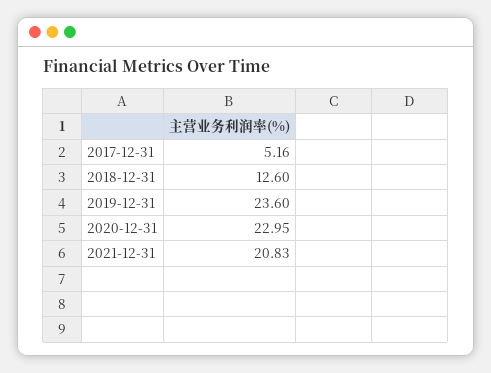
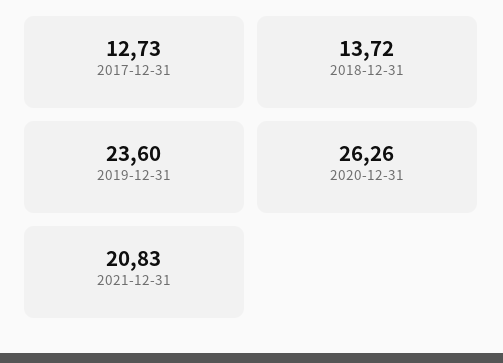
2017-12-31: 5.16 -> 12.73
2018-12-31: 12.6 -> 13.72
2020-12-31: 22.95 -> 26.26

